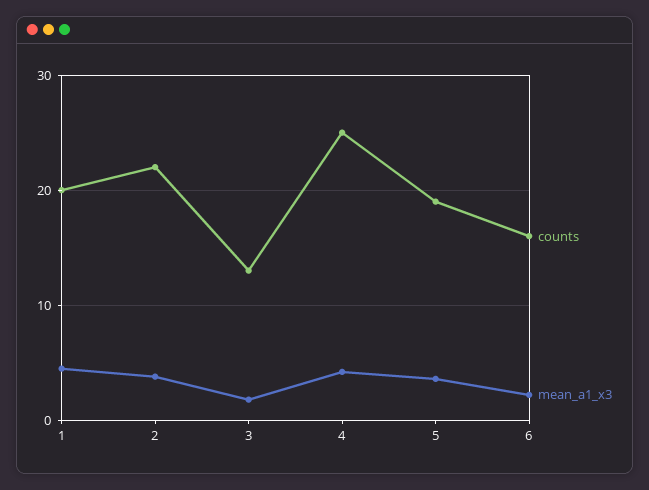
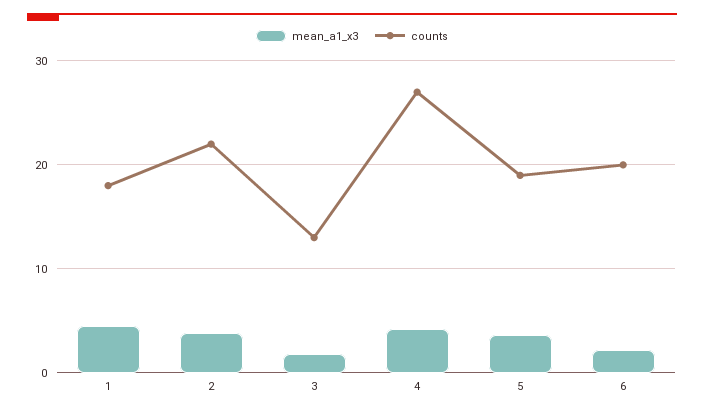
counts, 1: 20 -> 18
counts, 4: 25 -> 27
counts, 6: 16 -> 20

